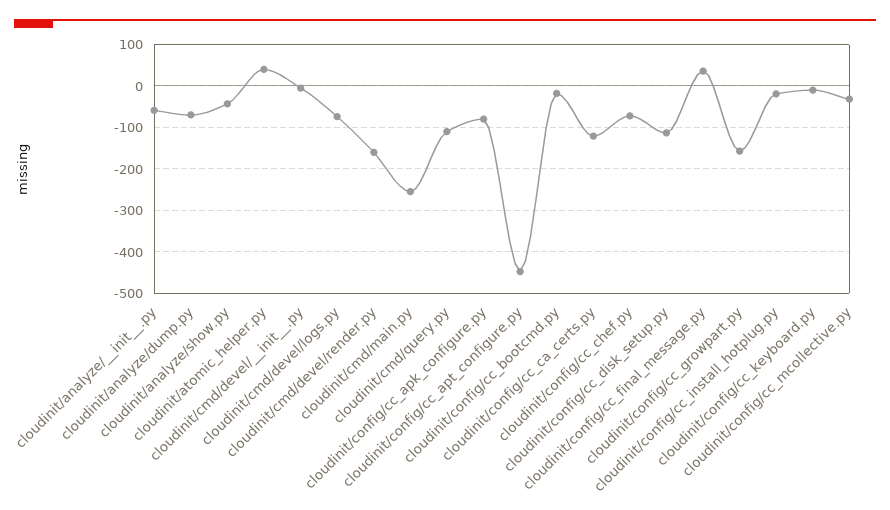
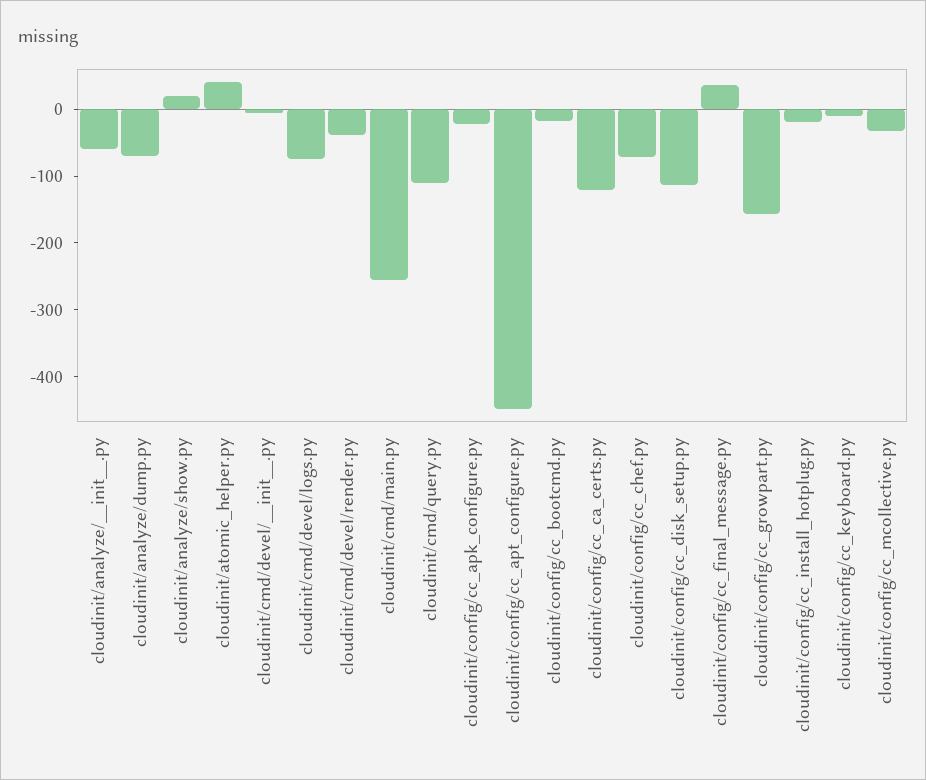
cloudinit/analyze/show.py: -40 -> 20
cloudinit/cmd/devel/render.py: -160 -> -40
cloudinit/config/cc_apk_configure.py: -80 -> -20

